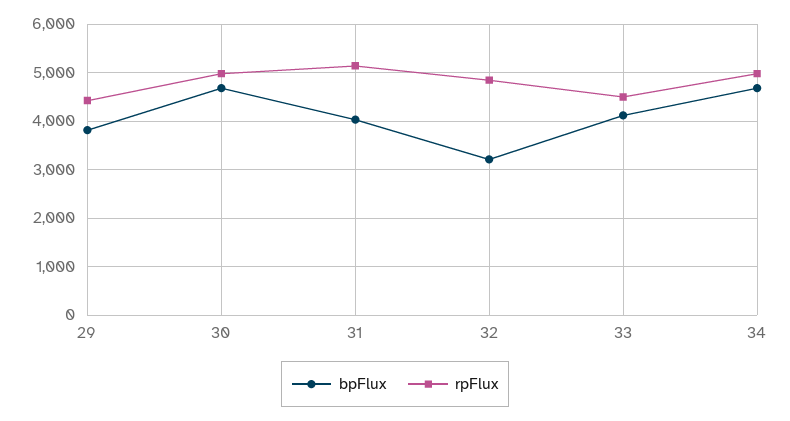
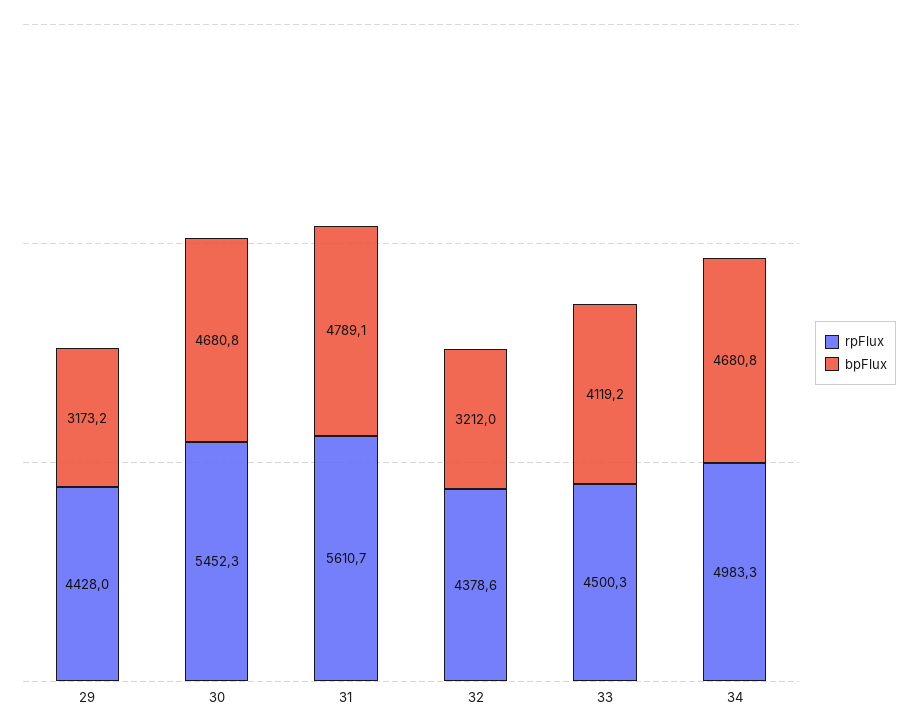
bpFlux, 29: 3800 -> 3173.2
rpFlux, 30: 5000 -> 5452.3
bpFlux, 31: 4000 -> 4789.1
rpFlux, 31: 5200 -> 5610.7
rpFlux, 32: 4800 -> 4378.6

